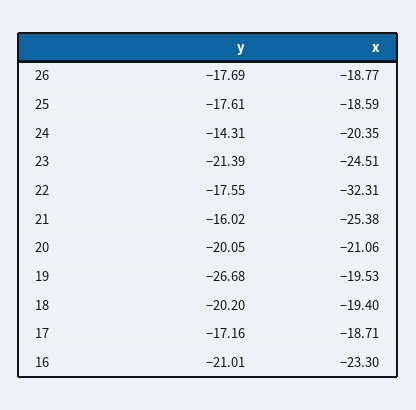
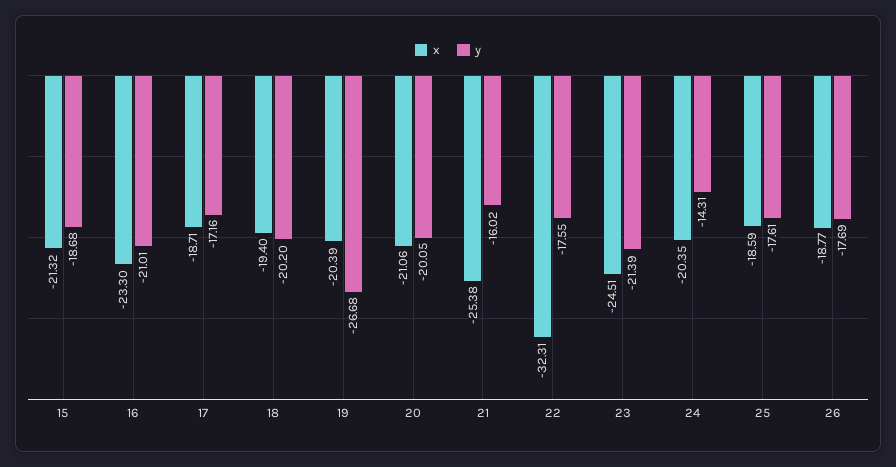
x, 19: -19.53 -> -20.39
x, 15: none -> -21.32
y, 15: none -> -18.68

